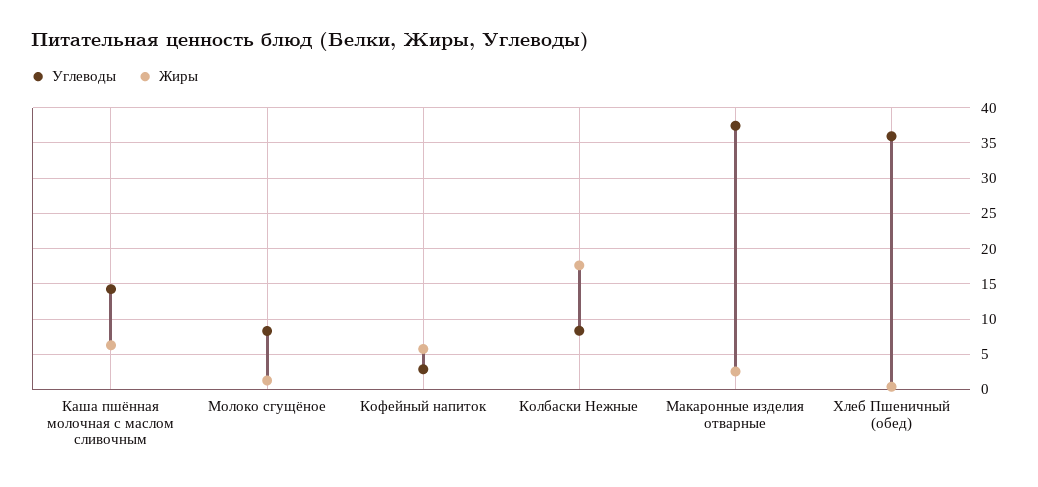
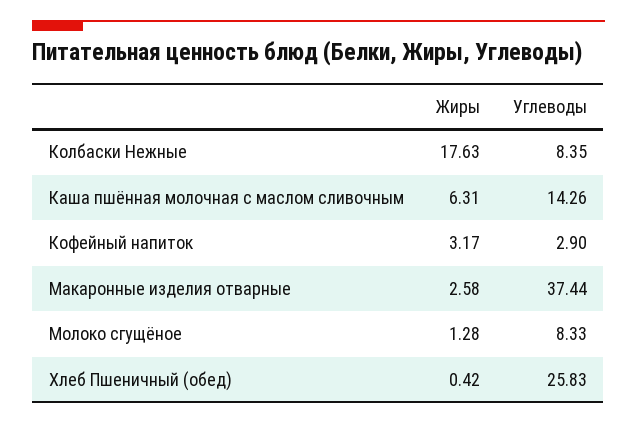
Жиры, Кофейный напиток: 6 -> 3.17
Углеводы, Хлеб Пшеничный (обед): 36 -> 25.83

